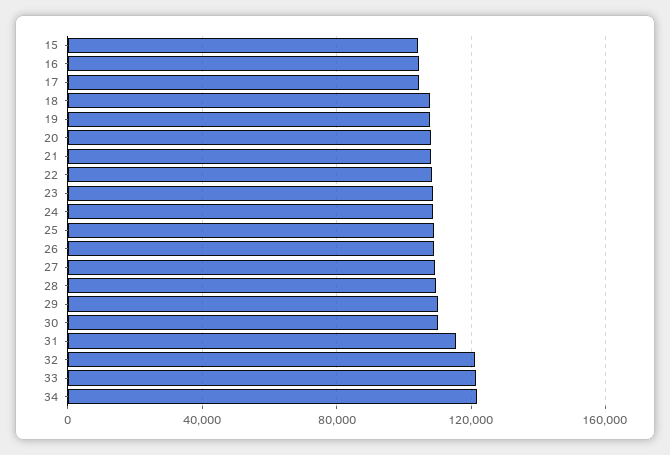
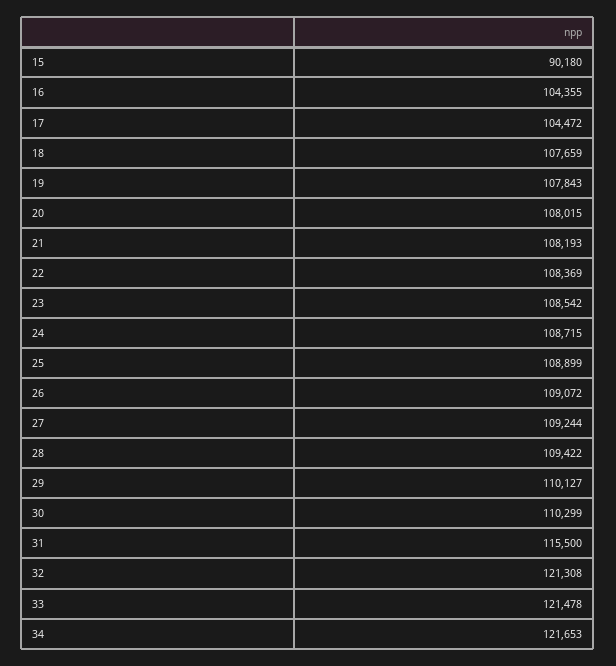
15: 105000 -> 90180

